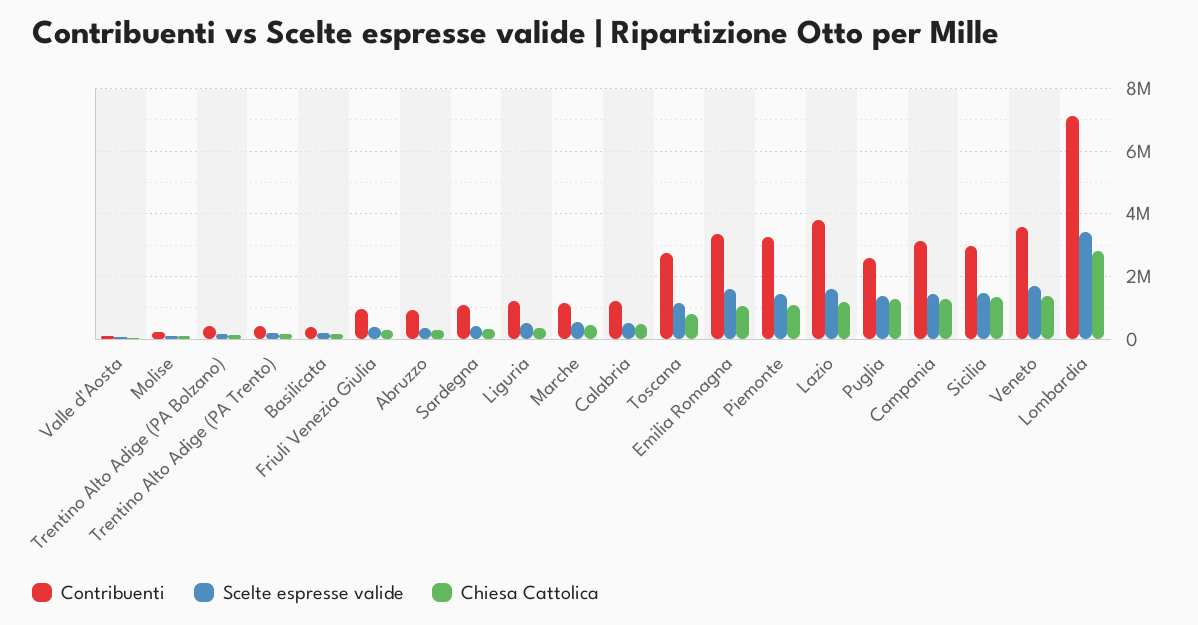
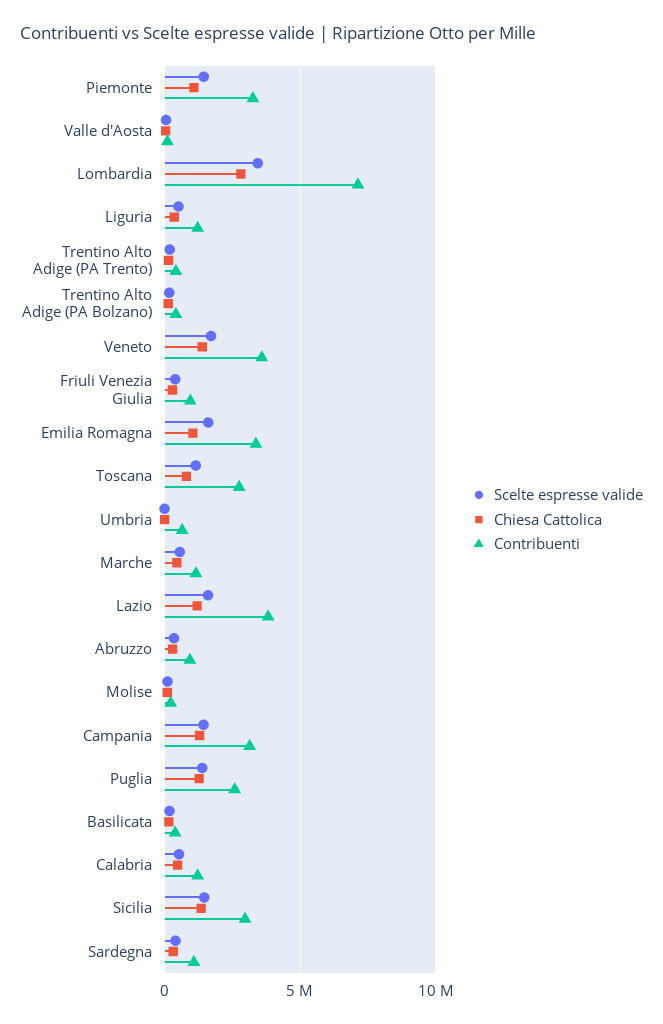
Scelte espresse valide, Umbria: none -> 0
Chiesa Cattolica, Umbria: none -> 0
Contribuenti, Umbria: none -> 500000

